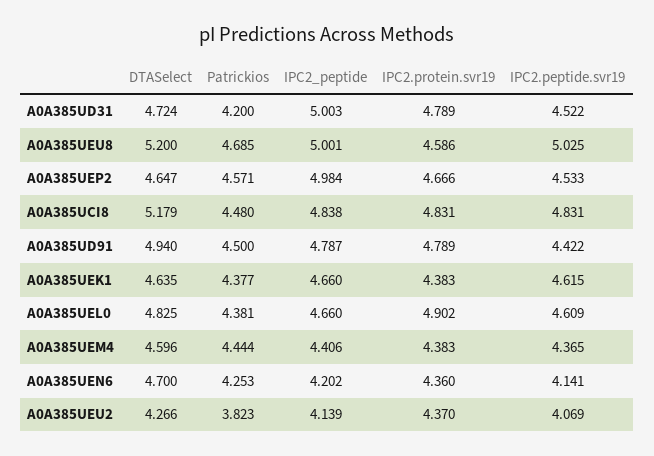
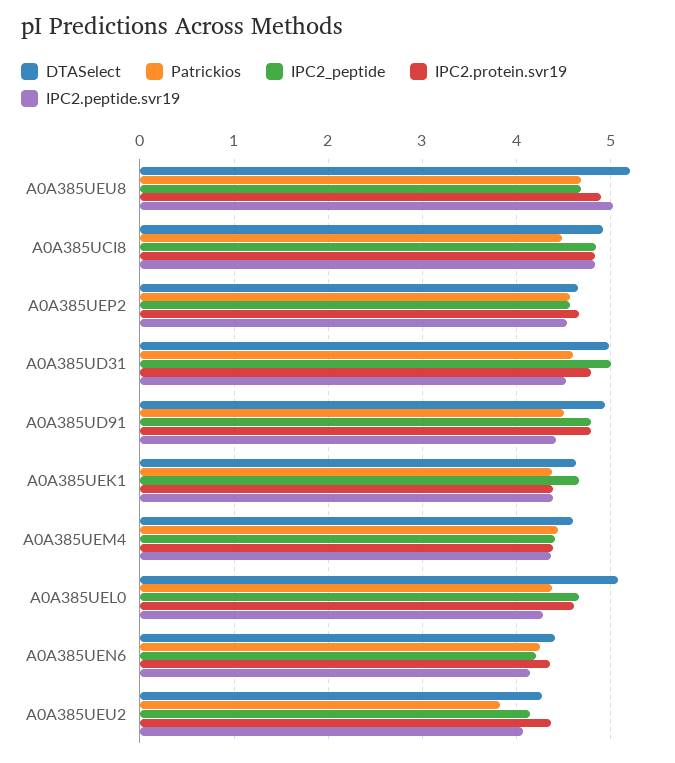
DTASelect, A0A385UD31: 4.724 -> 5
Patrickios, A0A385UD31: 4.2 -> 4.6
IPC2_peptide, A0A385UEU8: 5.001 -> 4.7
IPC2.protein.svr19, A0A385UEU8: 4.586 -> 4.9
IPC2_peptide, A0A385UEP2: 4.984 -> 4.6
DTASelect, A0A385UCI8: 5.179 -> 4.9
IPC2.peptide.svr19, A0A385UEK1: 4.615 -> 4.4
DTASelect, A0A385UEL0: 4.825 -> 5.1
IPC2.protein.svr19, A0A385UEL0: 4.902 -> 4.6
IPC2.peptide.svr19, A0A385UEL0: 4.609 -> 4.3
DTASelect, A0A385UEN6: 4.7 -> 4.4

